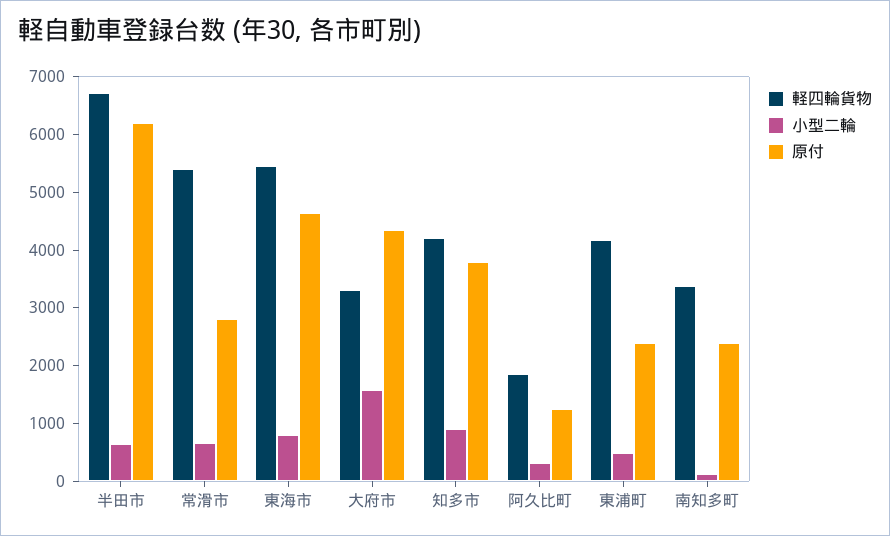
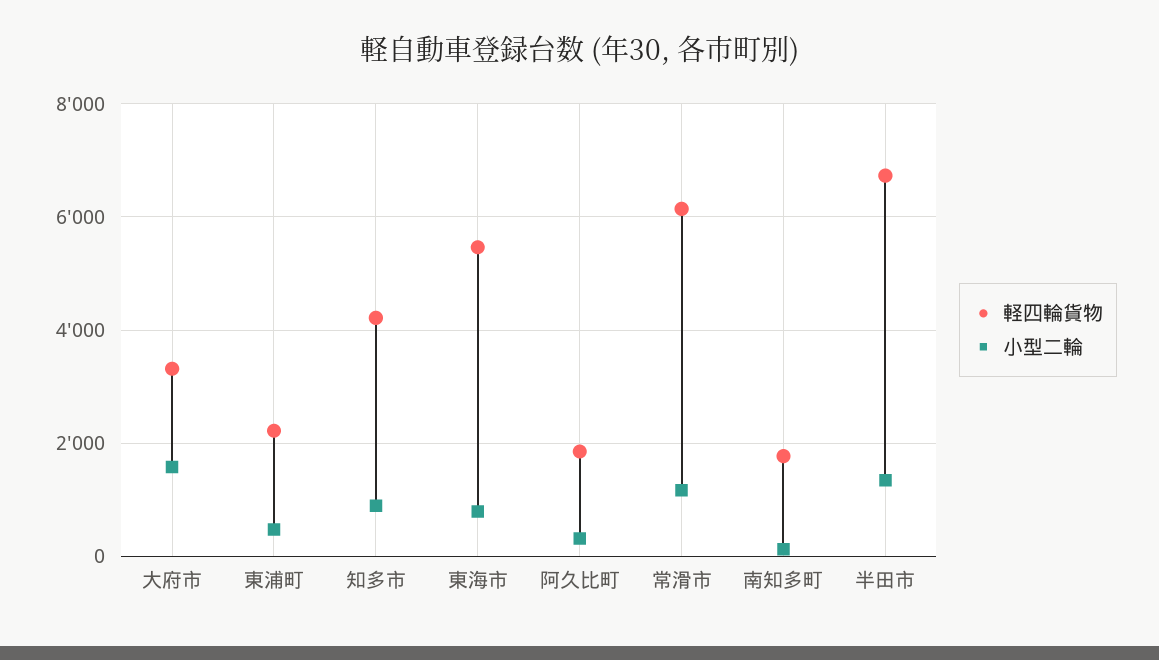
小型二輪, 半田市: 600 -> 1400
原付, 半田市: 6200 -> none
軽四輪貨物, 常滑市: 5400 -> 6200
小型二輪, 常滑市: 600 -> 1200
原付, 常滑市: 2800 -> none
原付, 東海市: 4600 -> none
原付, 大府市: 4400 -> none
原付, 知多市: 3800 -> none
原付, 阿久比町: 1200 -> none
軽四輪貨物, 東浦町: 4200 -> 2200
原付, 東浦町: 2400 -> none
軽四輪貨物, 南知多町: 3400 -> 1800
原付, 南知多町: 2400 -> none

